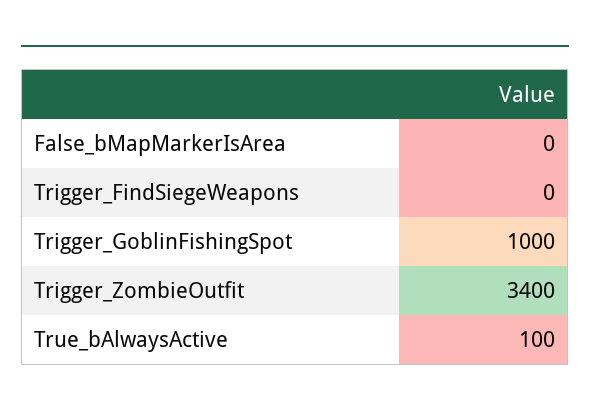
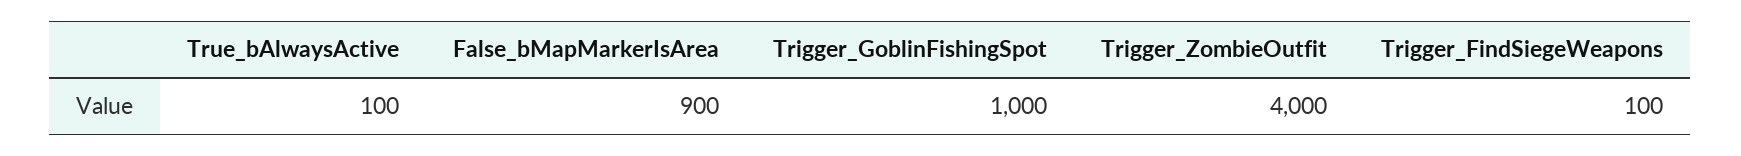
False_bMapMarkerIsArea: 0 -> 900
Trigger_FindSiegeWeapons: 0 -> 100
Trigger_ZombieOutfit: 3400 -> 4000

